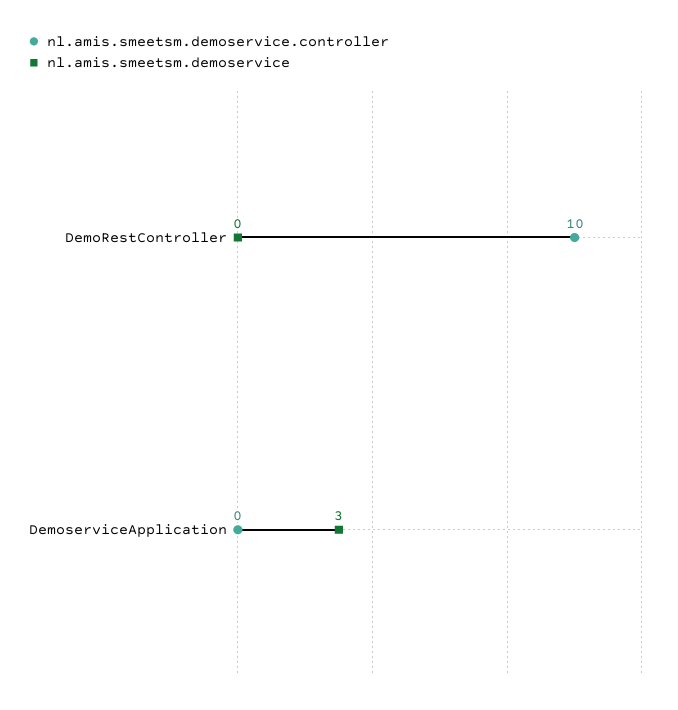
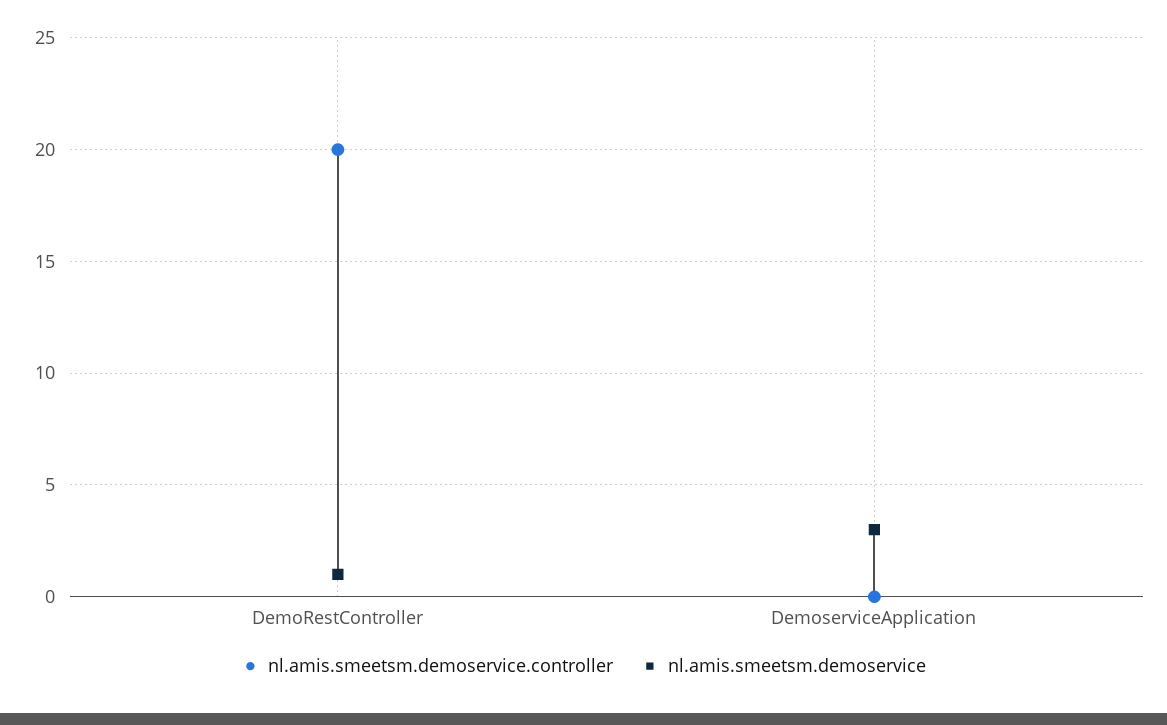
nl.amis.smeetsm.demoservice.controller, DemoRestController: 10 -> 20
nl.amis.smeetsm.demoservice, DemoRestController: 0 -> 1

